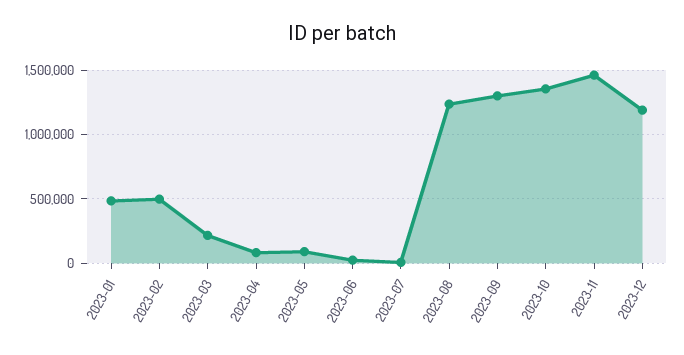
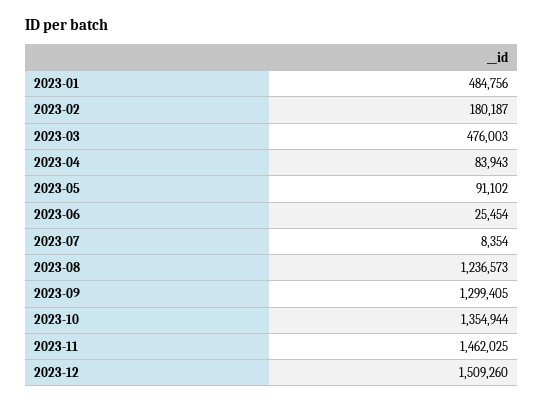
2023-02: 500000 -> 180187
2023-03: 200000 -> 476003
2023-12: 1200000 -> 1509260

